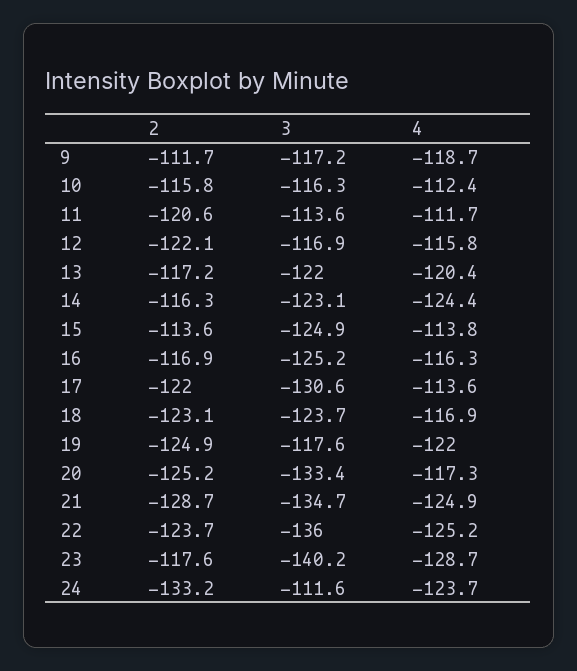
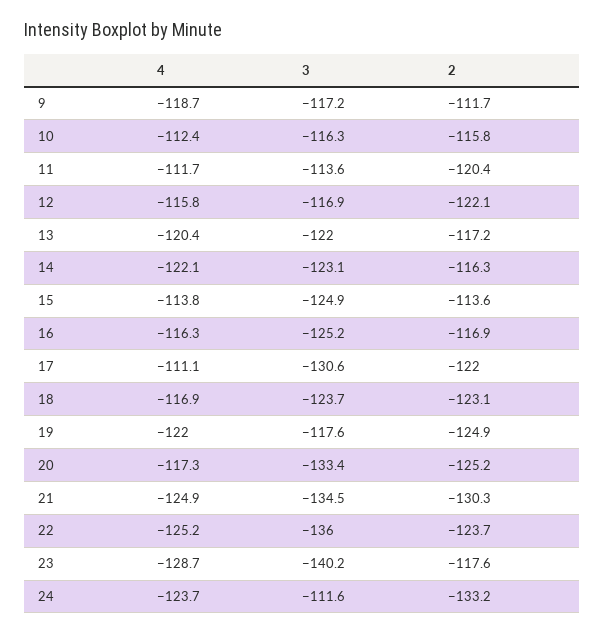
2, 11: -120.6 -> -120.4
4, 14: -124.4 -> -122.1
4, 17: -113.6 -> -111.1
2, 21: -128.7 -> -130.3
3, 21: -134.7 -> -134.5

